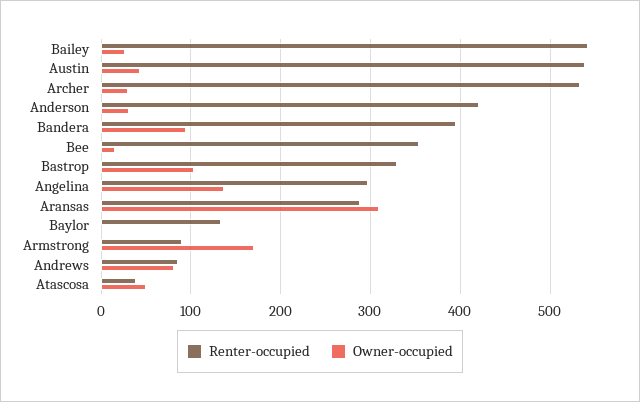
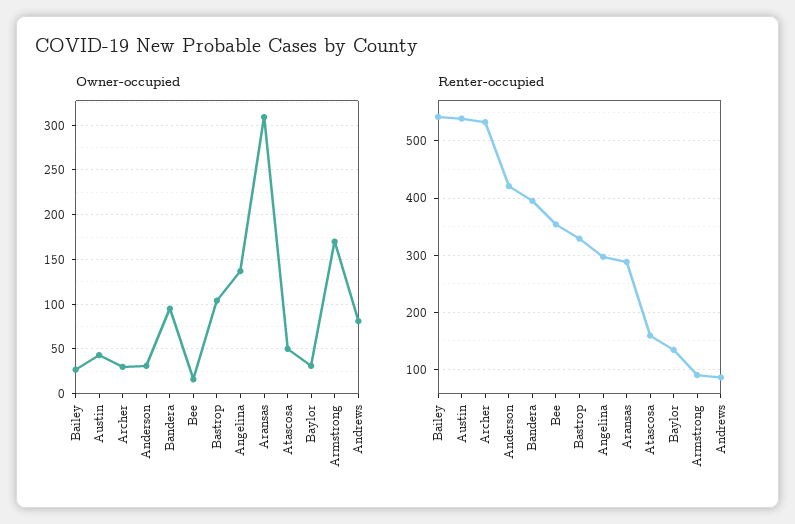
Owner-occupied, Baylor: 0 -> 30
Renter-occupied, Atascosa: 40 -> 160

